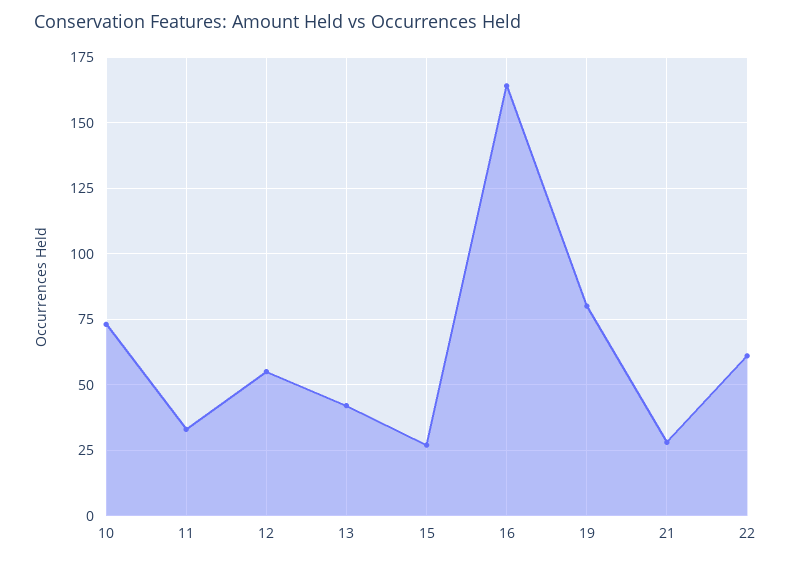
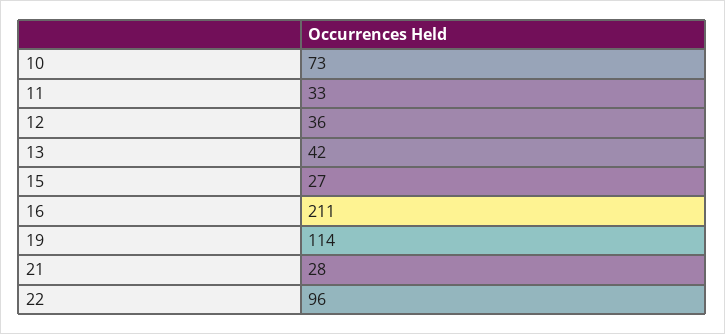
12: 55 -> 36
16: 165 -> 211
19: 80 -> 114
22: 60 -> 96

